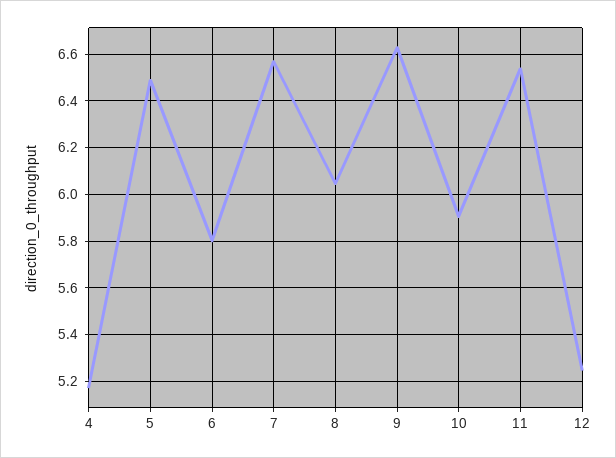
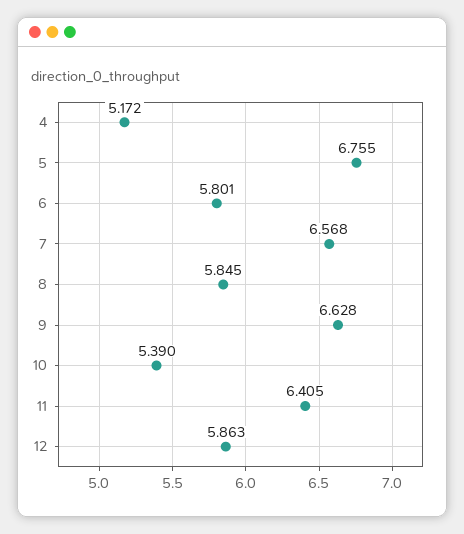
5: 6.5 -> 6.755
8: 6.05 -> 5.845
10: 5.9 -> 5.39
11: 6.55 -> 6.405
12: 5.25 -> 5.863

